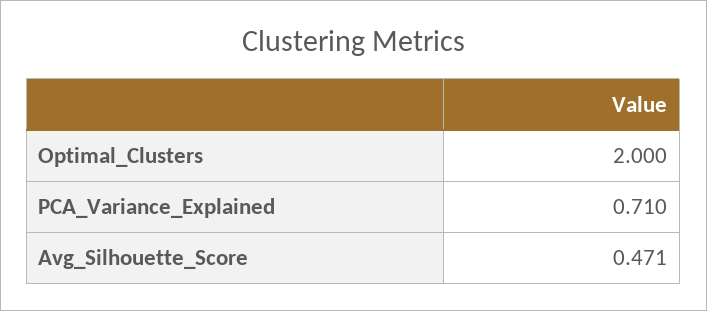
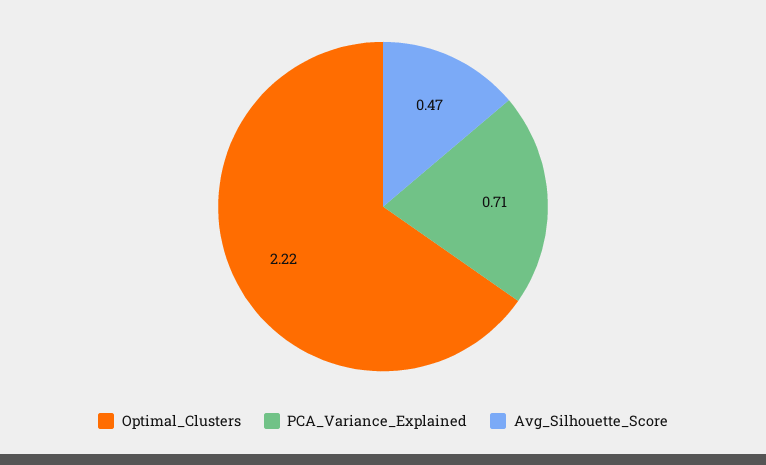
Optimal_Clusters: 2 -> 2.22

